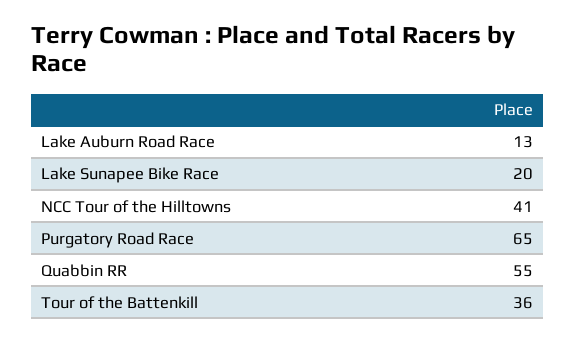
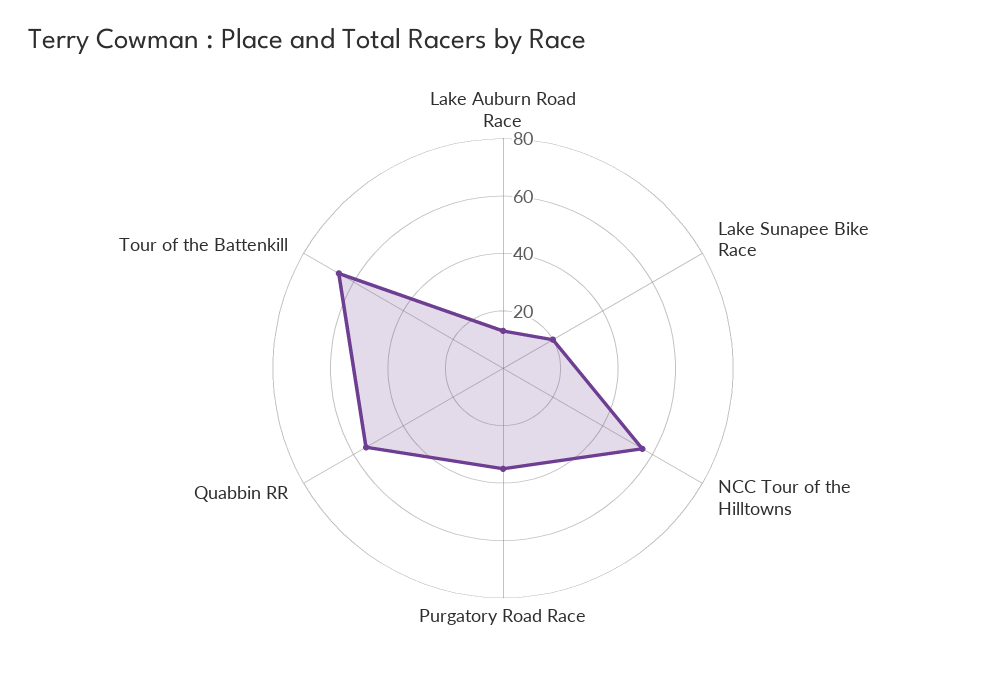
NCC Tour of the Hilltowns: 41 -> 55
Purgatory Road Race: 65 -> 35
Tour of the Battenkill: 36 -> 65

